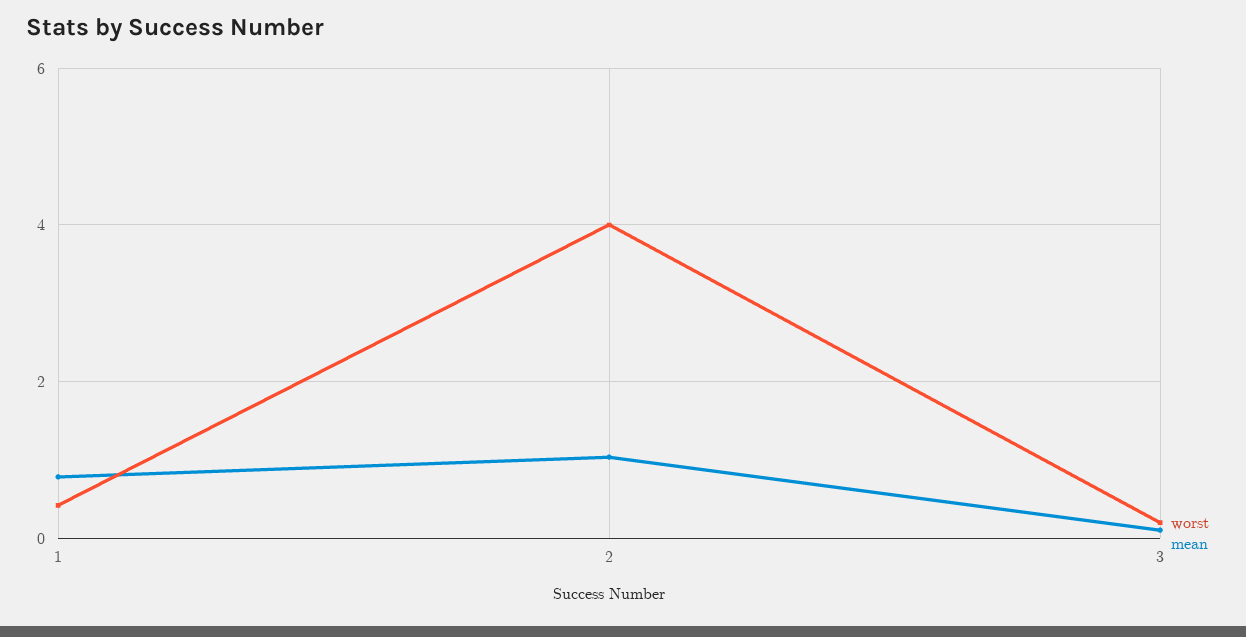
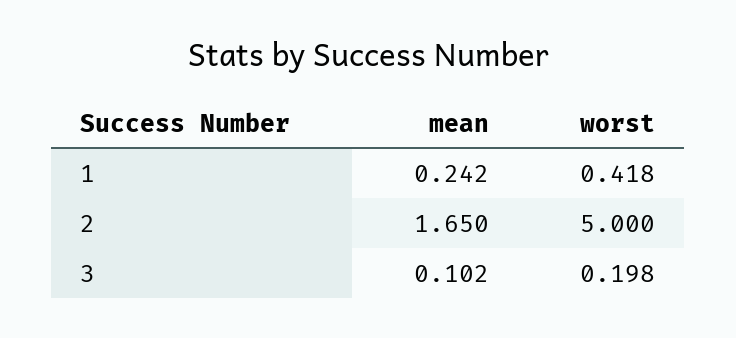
mean, 1: 0.8 -> 0.242
worst, 2: 4 -> 5
mean, 2: 1 -> 1.65

